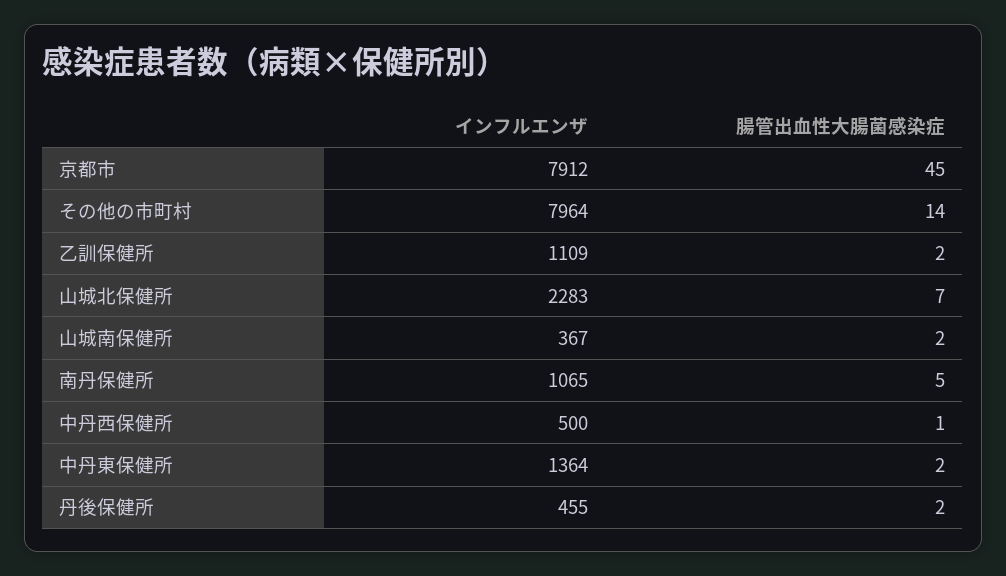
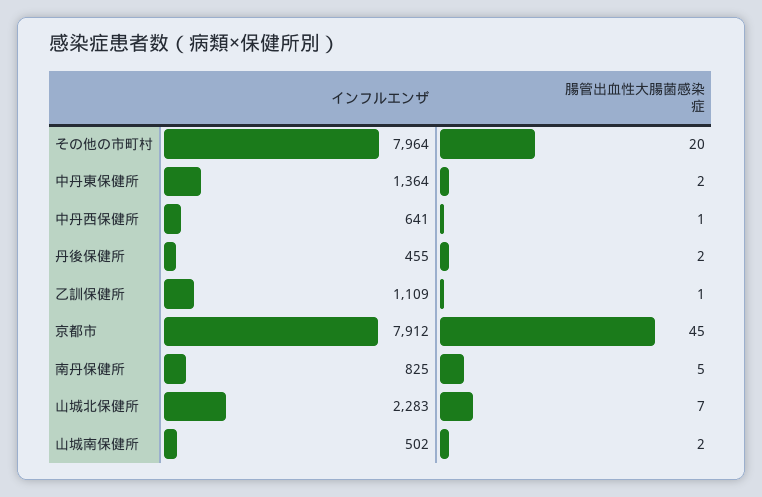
腸管出血性大腸菌感染症, その他の市町村: 14 -> 20
腸管出血性大腸菌感染症, 乙訓保健所: 2 -> 1
インフルエンザ, 山城南保健所: 367 -> 502
インフルエンザ, 南丹保健所: 1065 -> 825
インフルエンザ, 中丹西保健所: 500 -> 641

